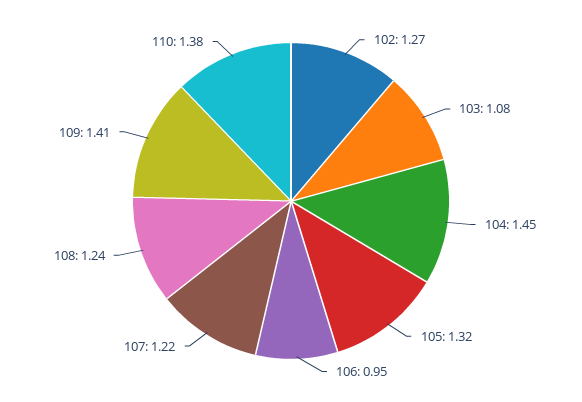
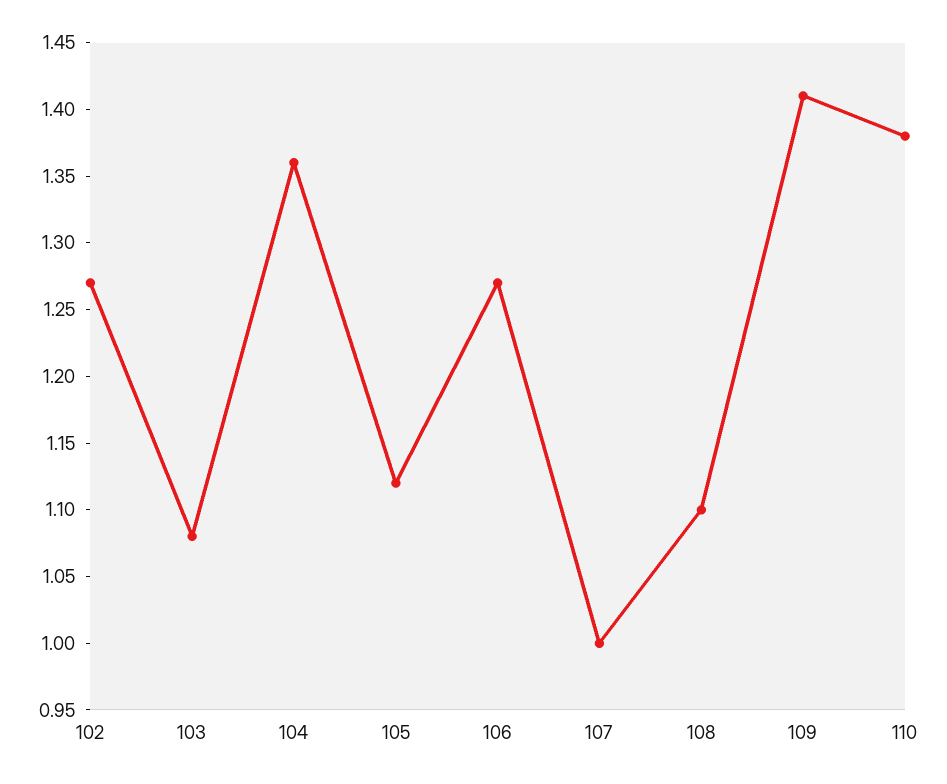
104: 1.45 -> 1.36
105: 1.32 -> 1.12
106: 0.95 -> 1.27
107: 1.22 -> 1
108: 1.24 -> 1.1

